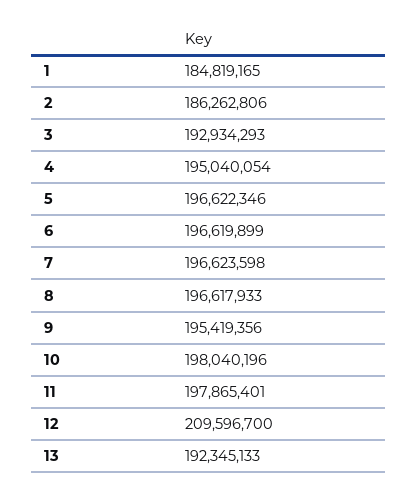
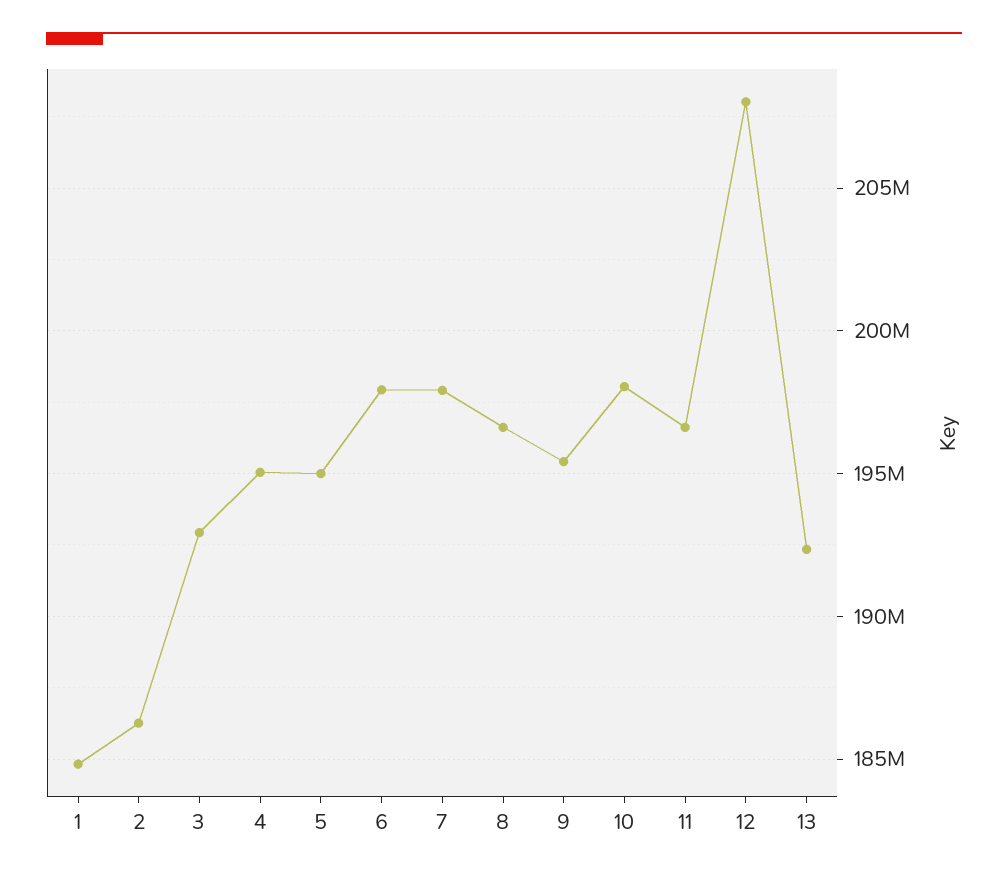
5: 196622346 -> 195000000
6: 196619899 -> 198000000
7: 196623598 -> 198000000
11: 197865401 -> 196500000
12: 209596700 -> 208000000

